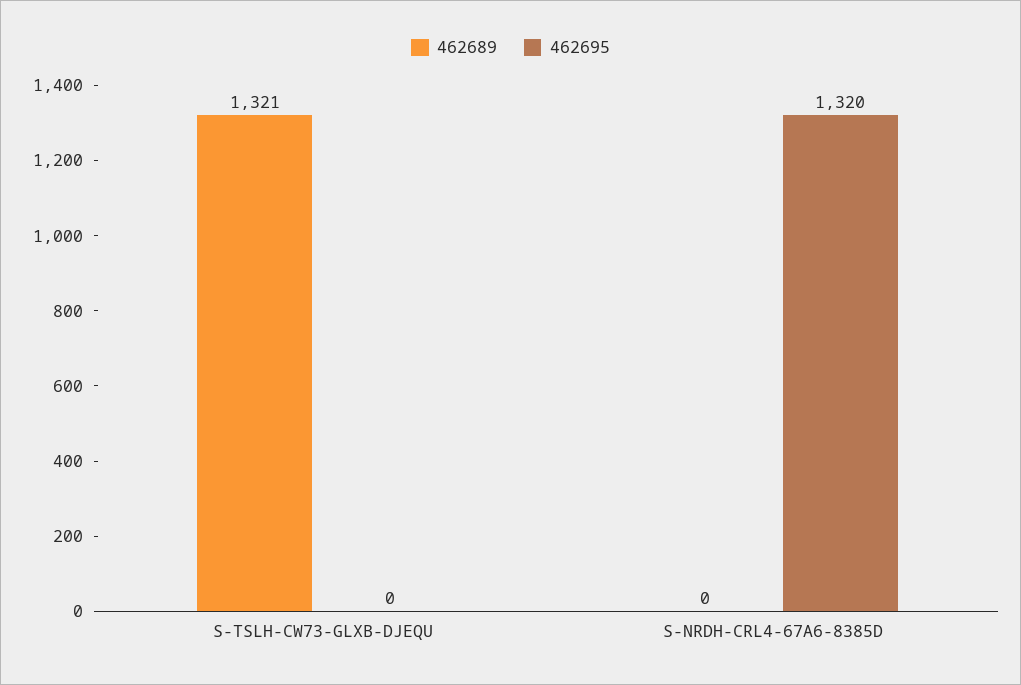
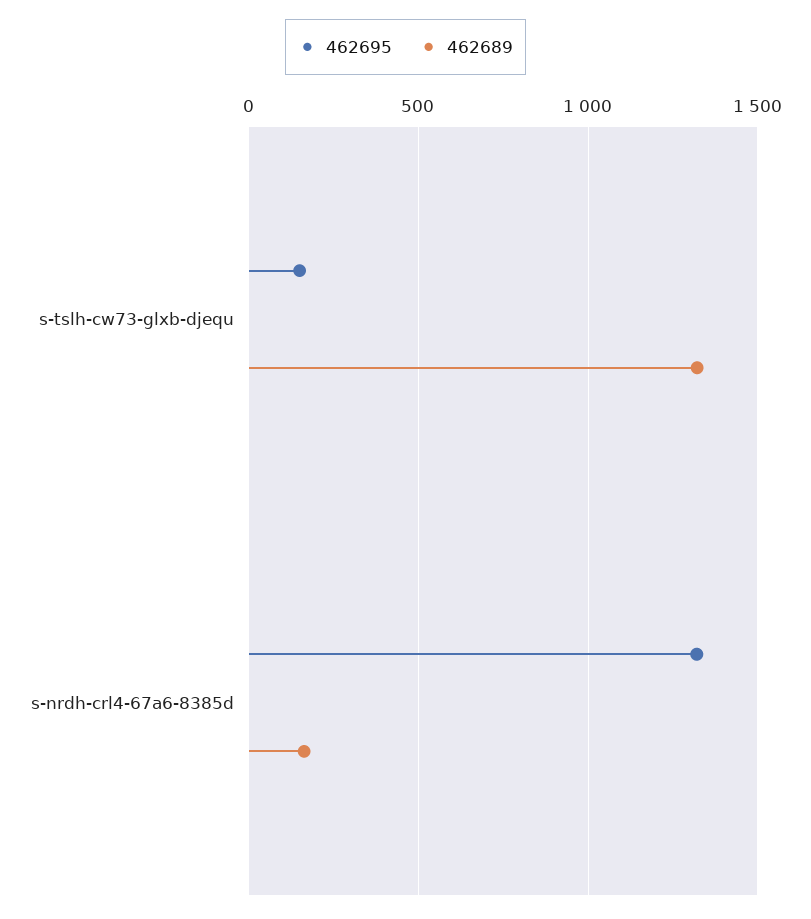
462695, S-TSLH-CW73-GLXB-DJEQU: 0 -> 150
462689, S-NRDH-CRL4-67A6-8385D: 0 -> 150

